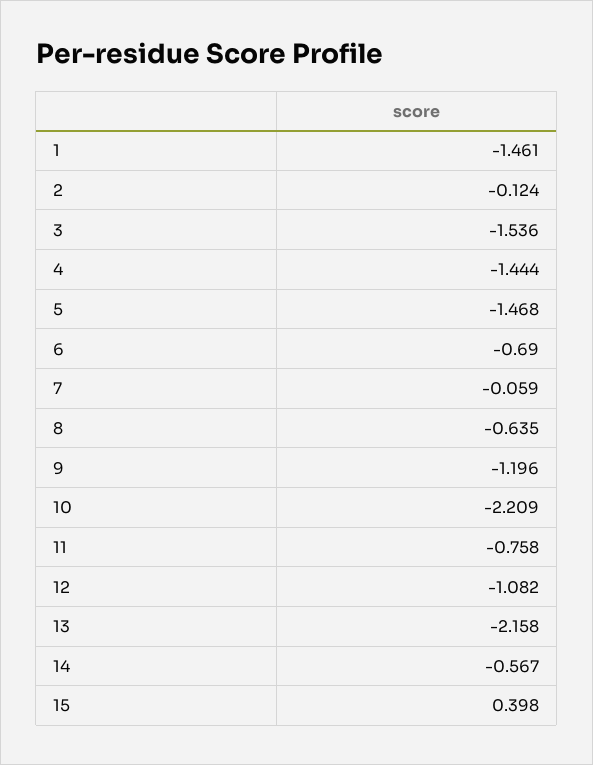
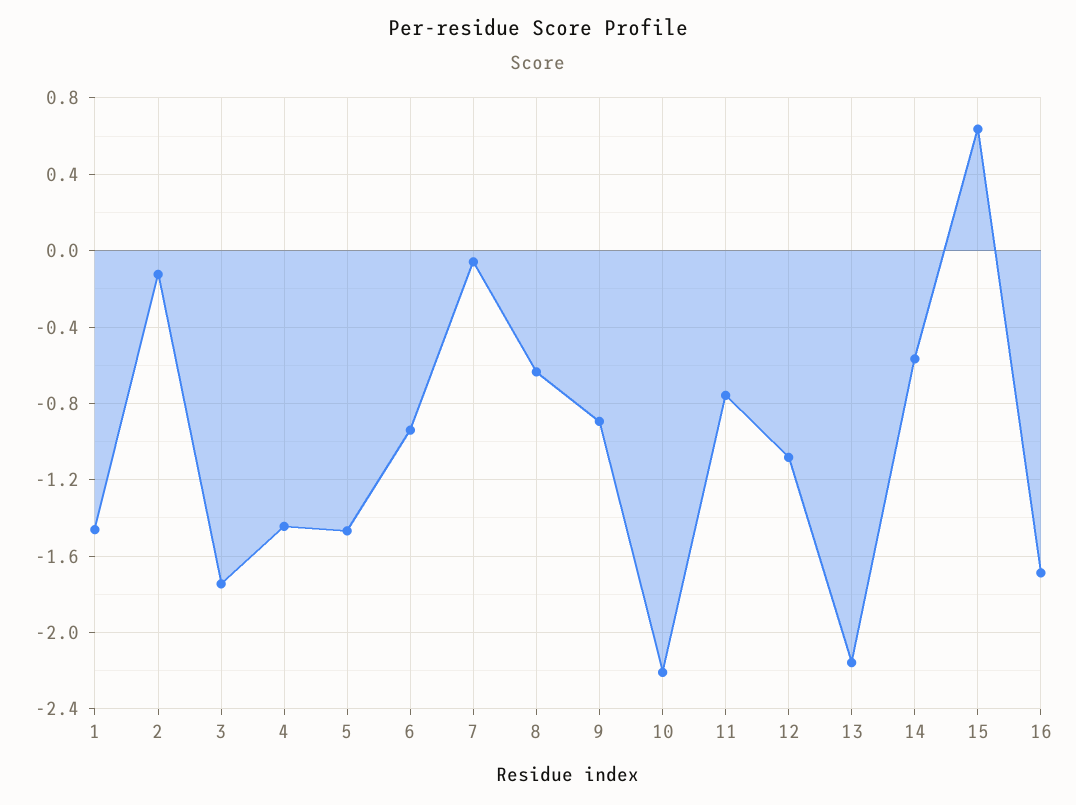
3: -1.536 -> -1.75
6: -0.69 -> -0.95
9: -1.196 -> -0.9
15: 0.398 -> 0.65
16: none -> -1.7

